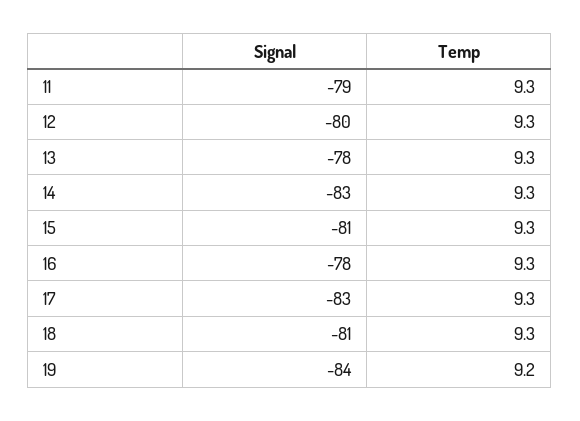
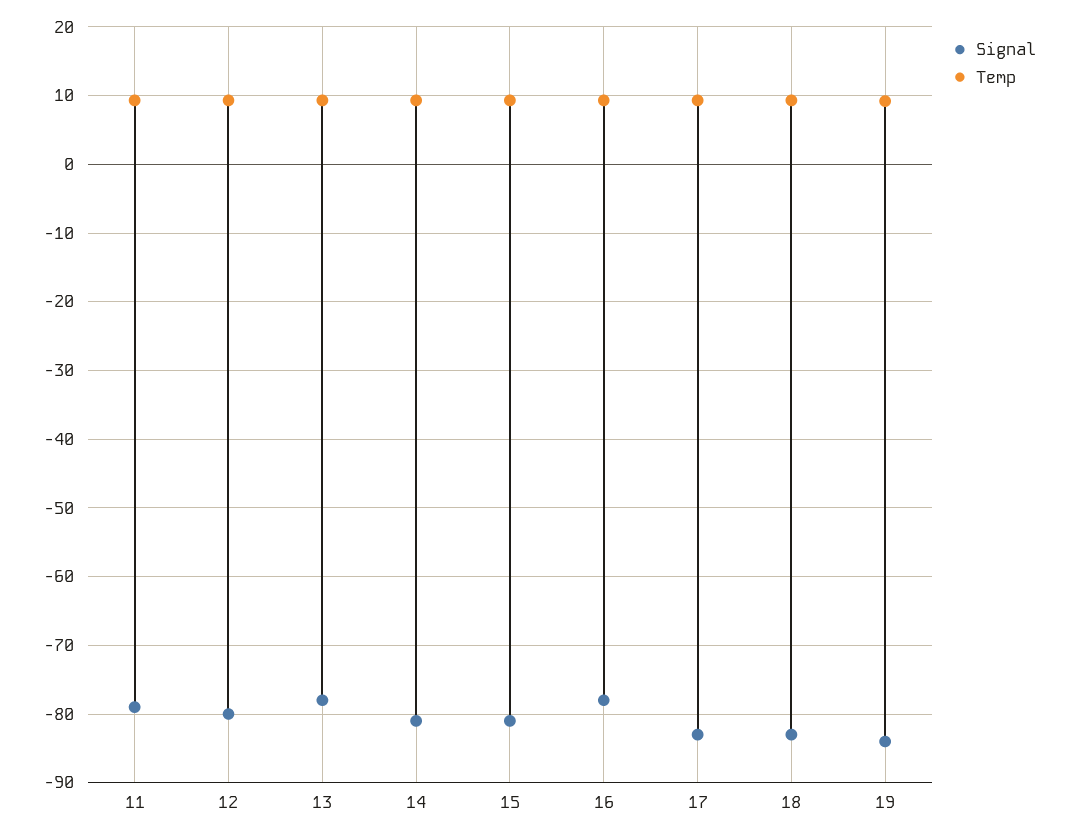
Signal, 14: -83 -> -81
Signal, 18: -81 -> -83

